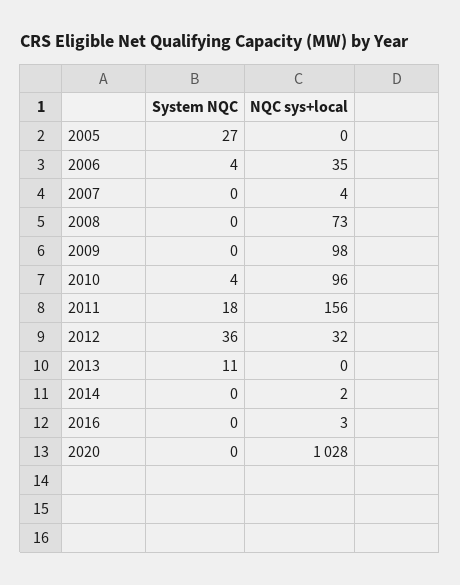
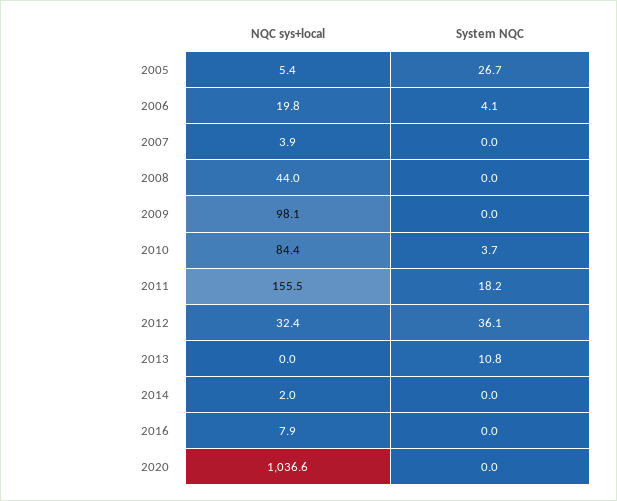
NQC sys+local, 2005: 0 -> 5.4
NQC sys+local, 2006: 35 -> 19.8
NQC sys+local, 2008: 73 -> 44
NQC sys+local, 2010: 96 -> 84.4
NQC sys+local, 2016: 3 -> 7.9
NQC sys+local, 2020: 1028 -> 1036.6

